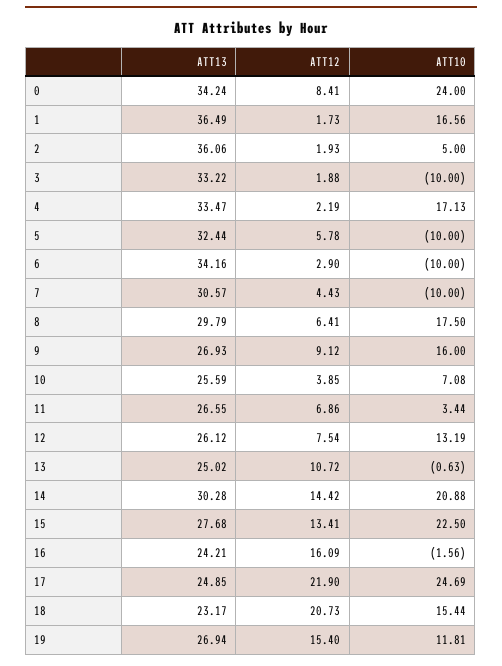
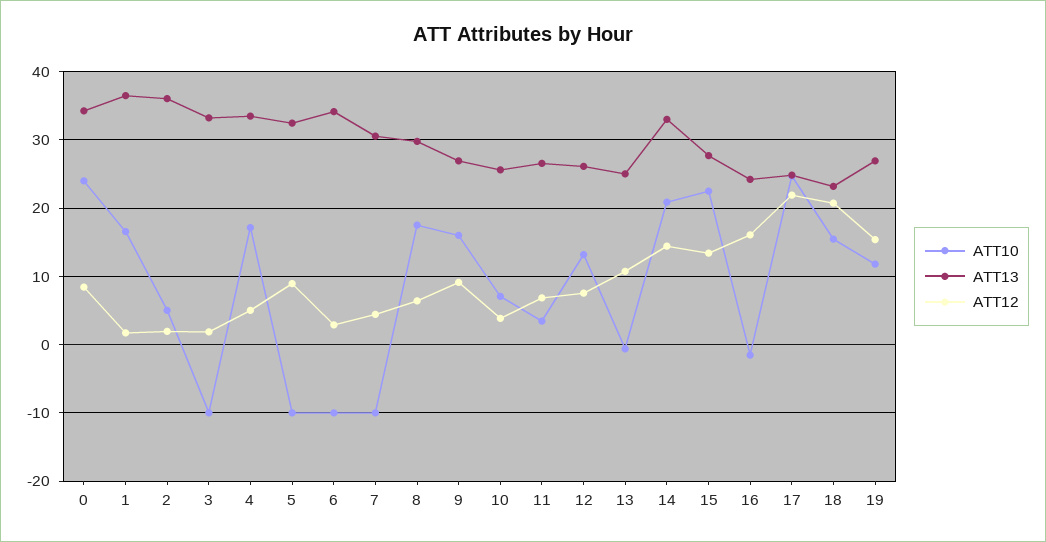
ATT12, 4: 2.19 -> 5
ATT12, 5: 5.78 -> 9
ATT13, 14: 30.28 -> 33

